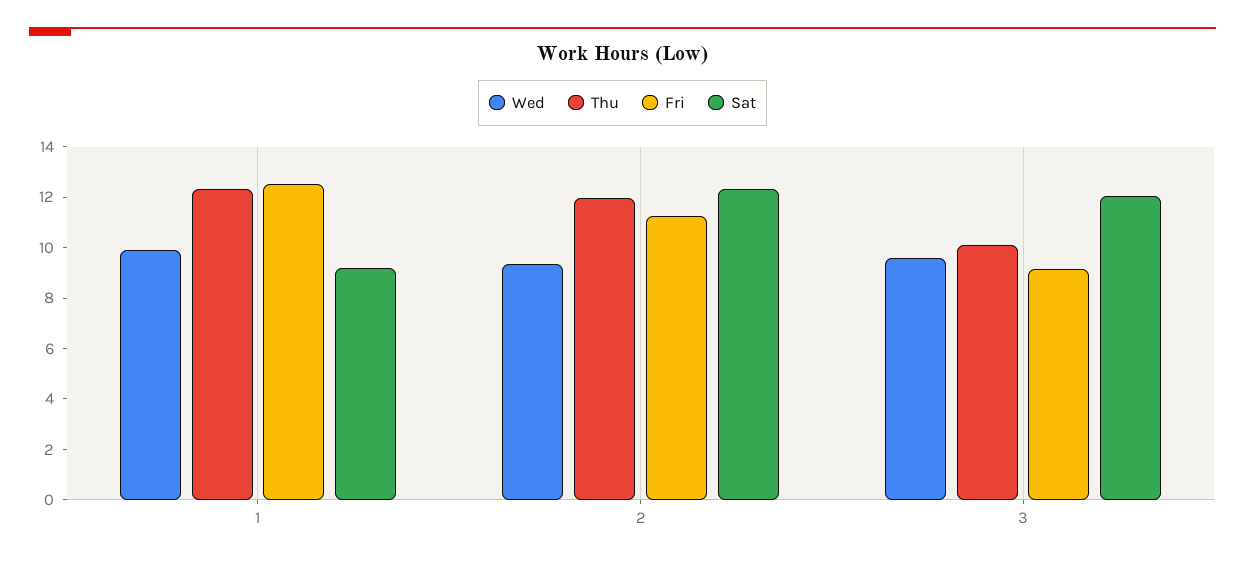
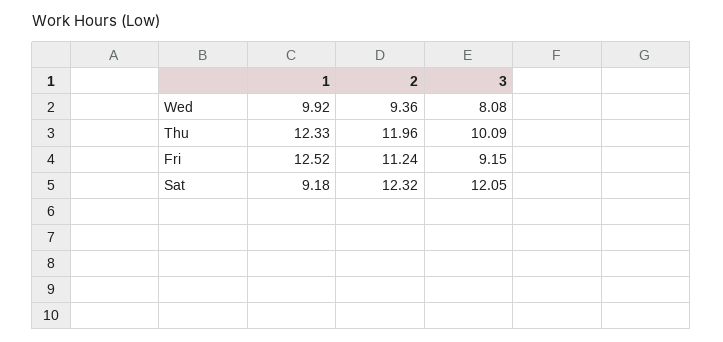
Wed, 3: 9.5 -> 8.08

